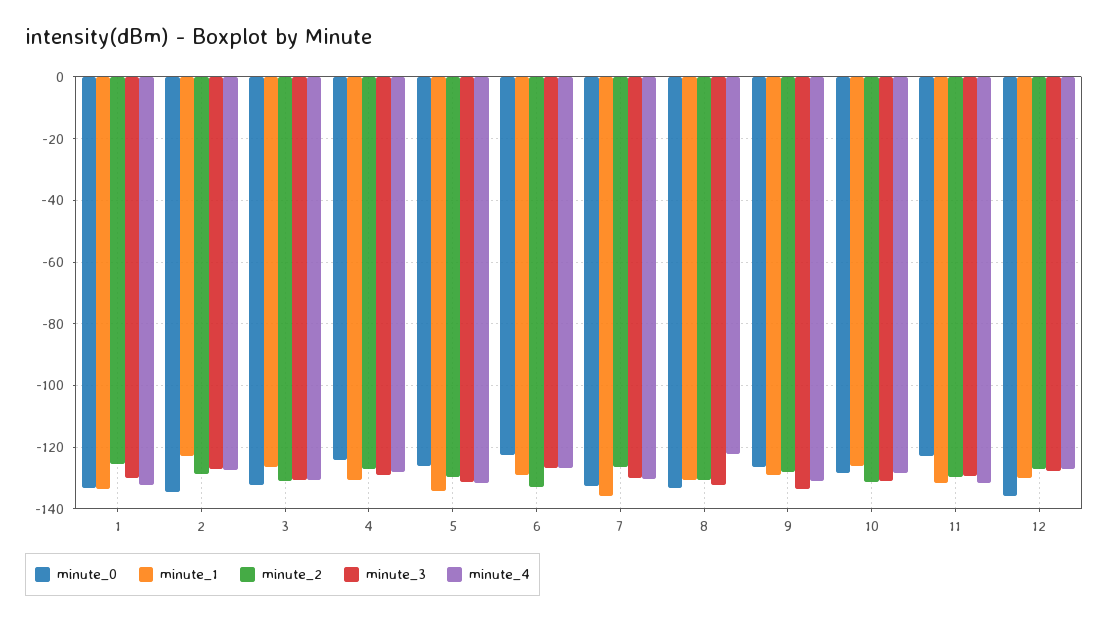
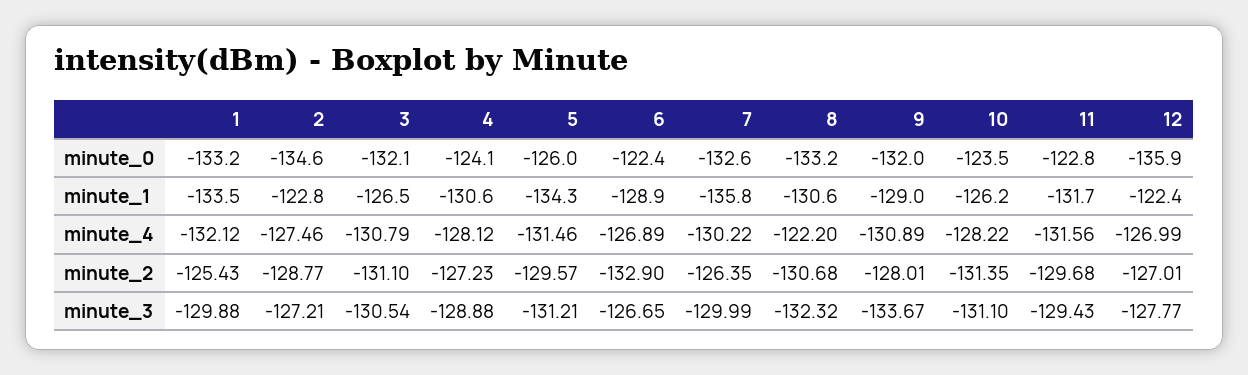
minute_0, 9: -126 -> -132
minute_0, 10: -128 -> -123.5
minute_1, 12: -130 -> -122.4

